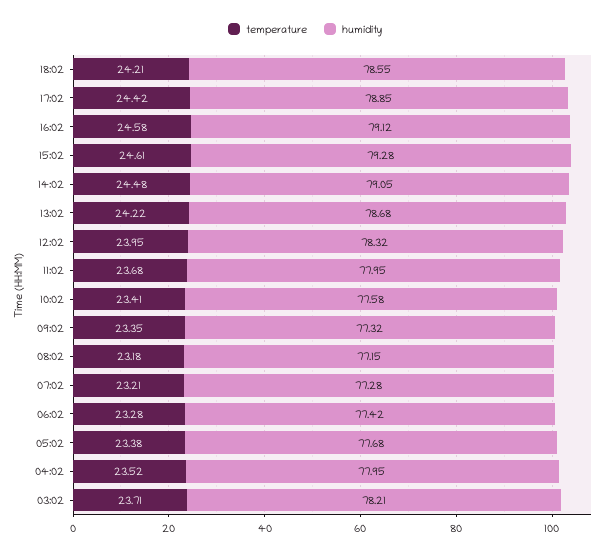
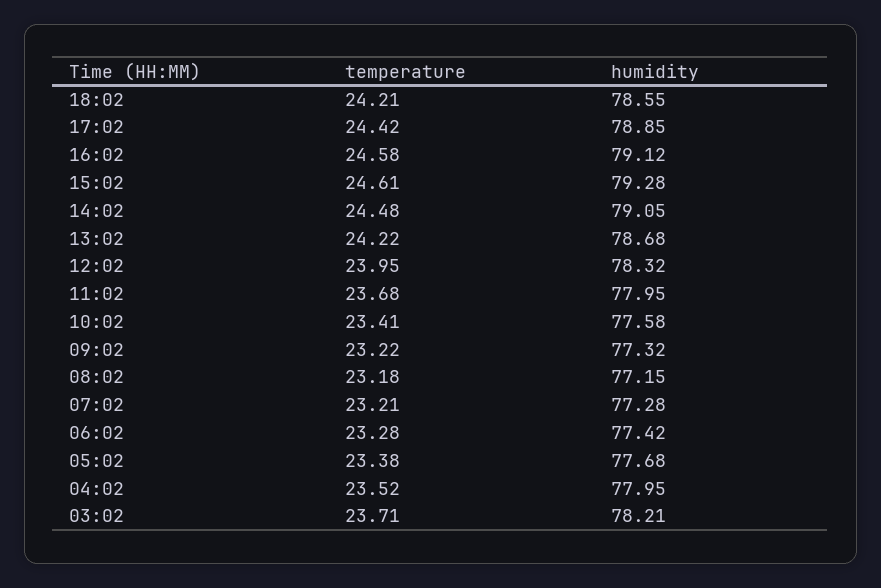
temperature, 09:02: 23.35 -> 23.22

